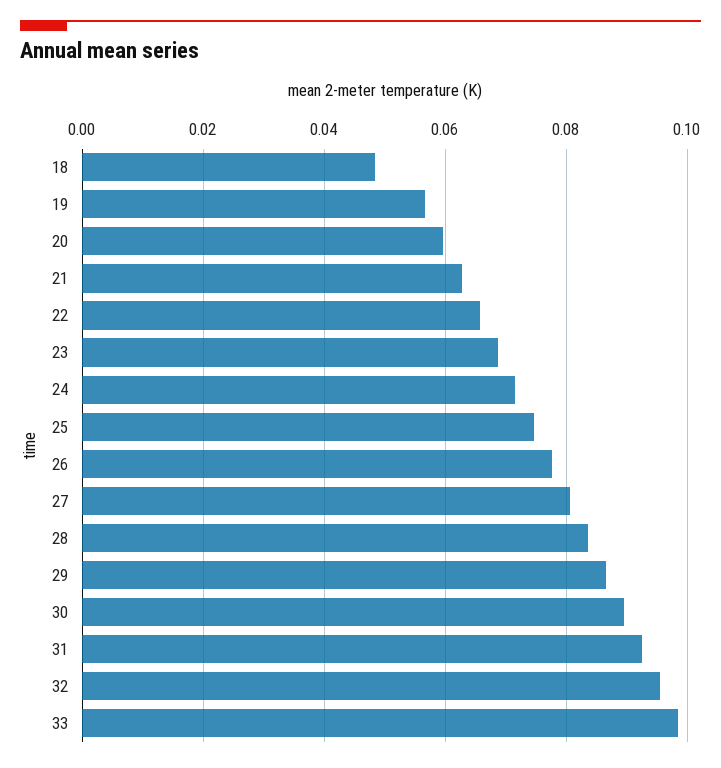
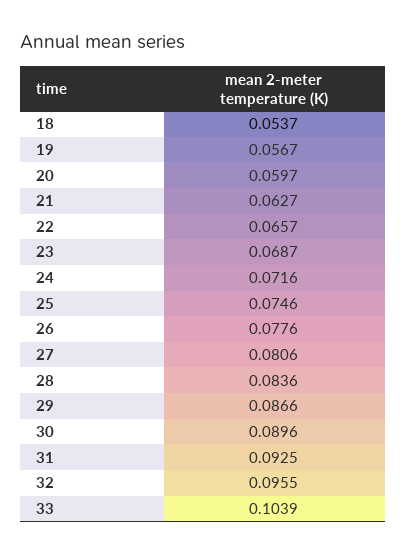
18: 0.048 -> 0.0537
33: 0.098 -> 0.1039

